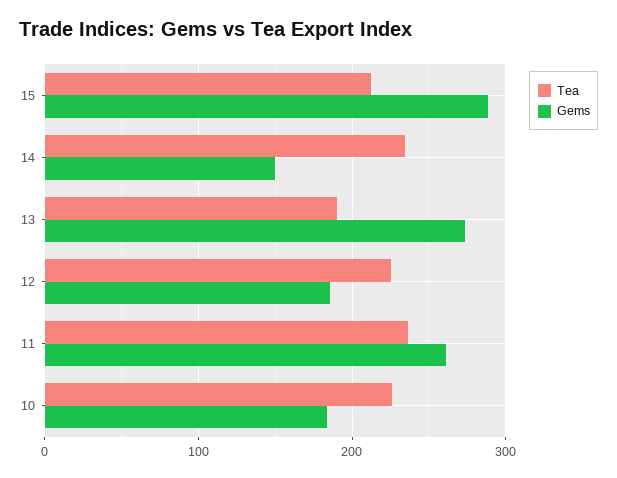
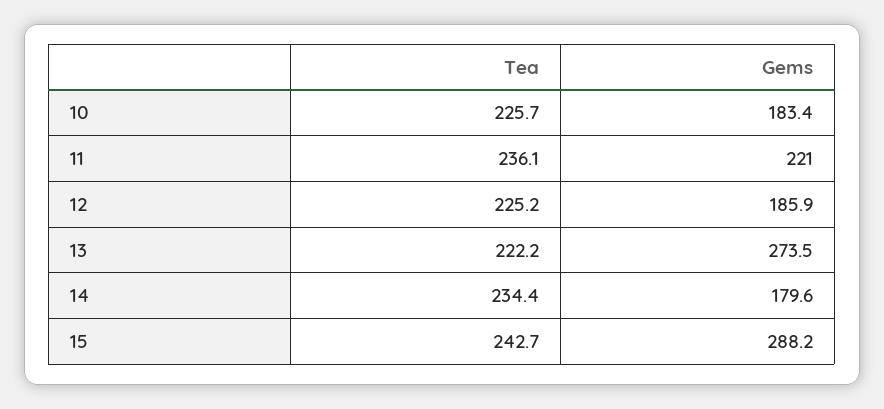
Tea, 15: 210 -> 242.7
Gems, 14: 150 -> 179.6
Tea, 13: 190 -> 222.2
Gems, 11: 260 -> 221

